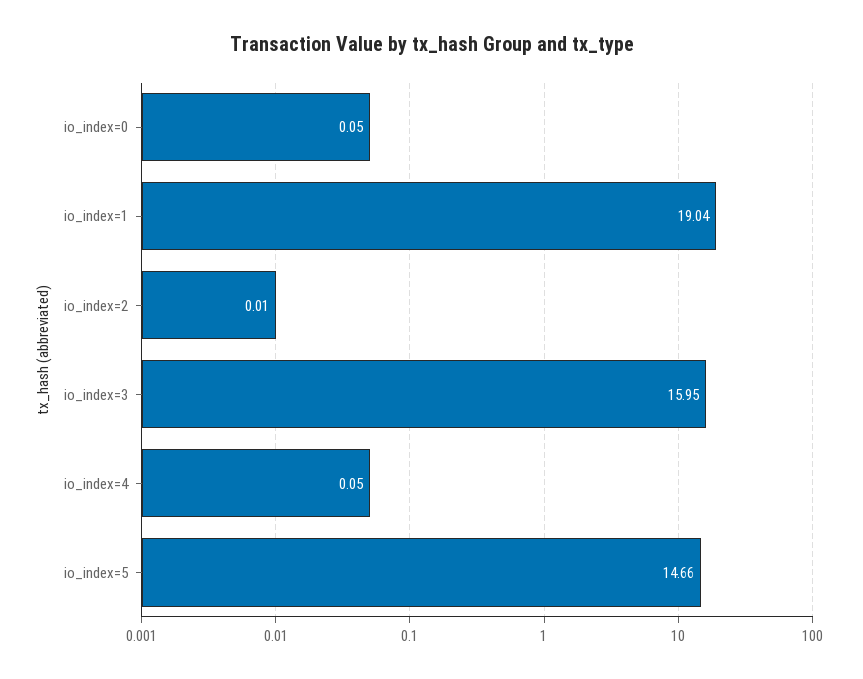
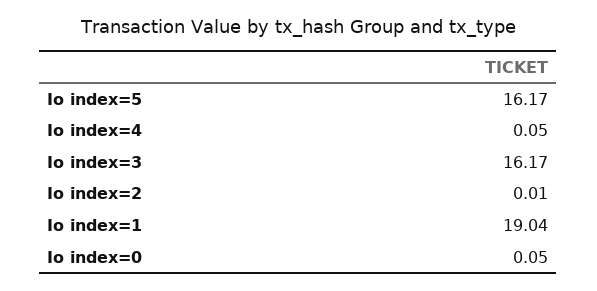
io_index=3: 15.95 -> 16.17
io_index=5: 14.66 -> 16.17

